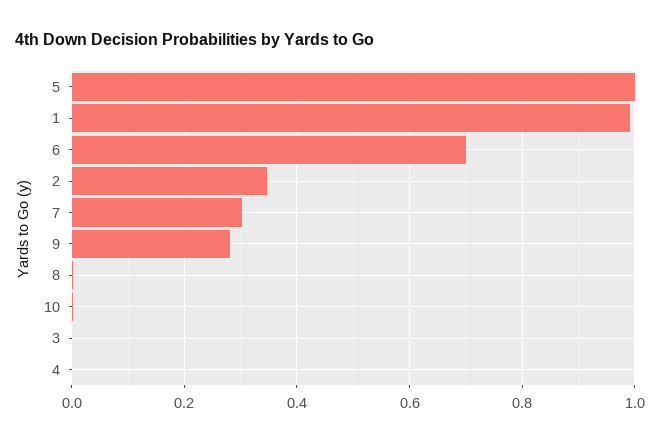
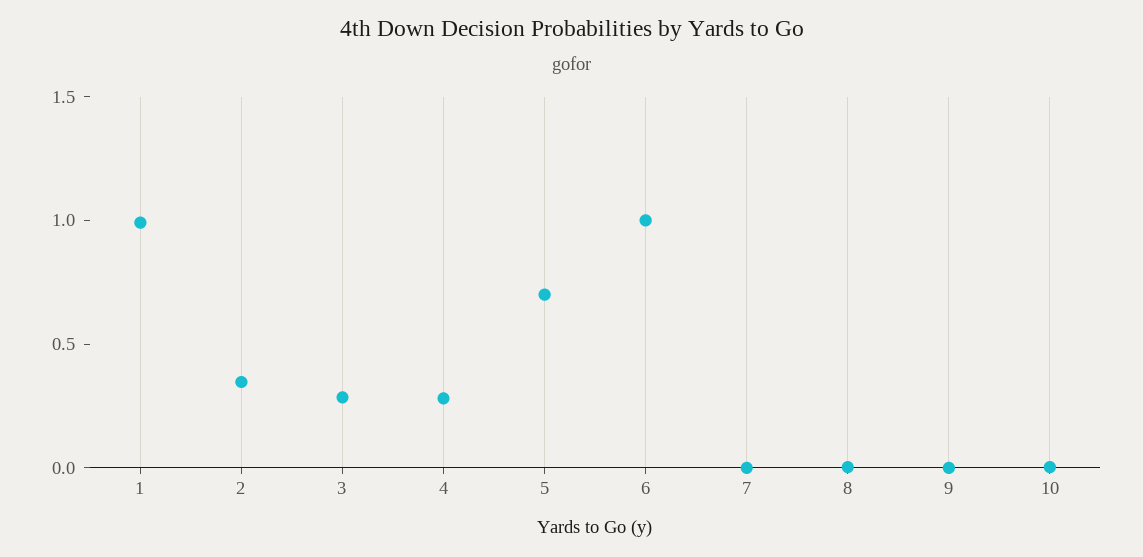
5: 1 -> 0.7
6: 0.7 -> 1
7: 0.3 -> 0
9: 0.28 -> 0
3: 0 -> 0.3
4: 0 -> 0.3

